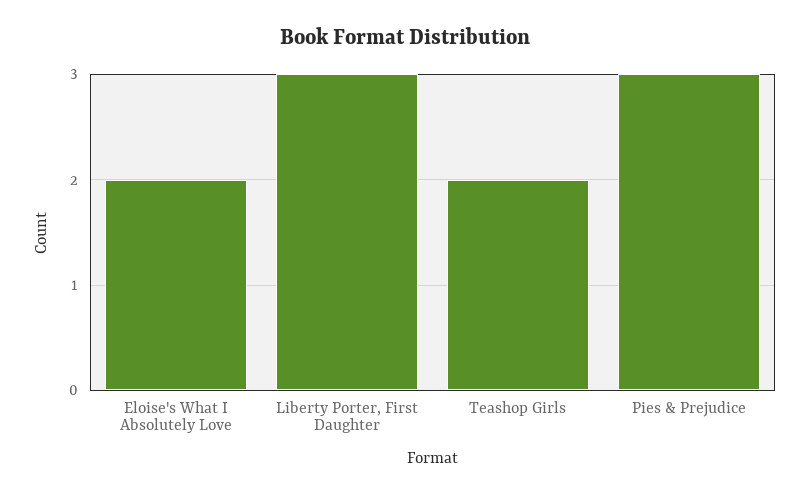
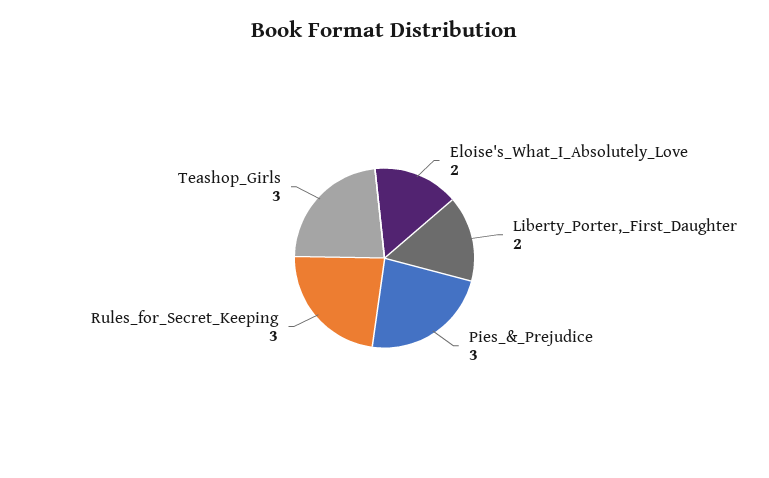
Liberty Porter, First Daughter: 3 -> 2
Teashop Girls: 2 -> 3
Rules_for_Secret_Keeping: none -> 3

